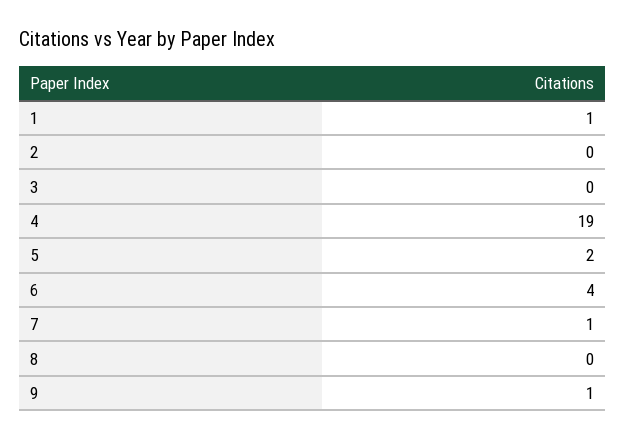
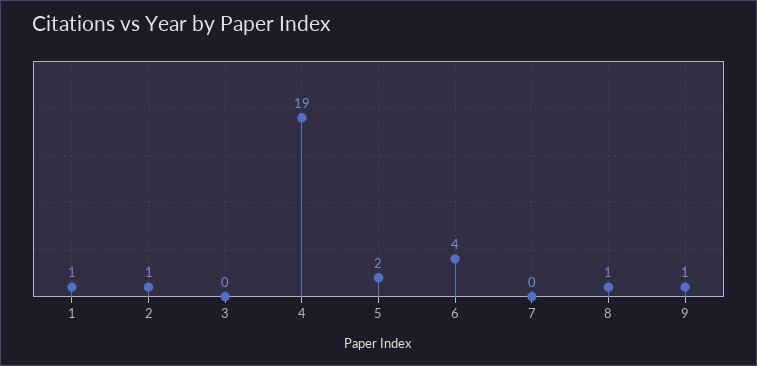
2: 0 -> 1
7: 1 -> 0
8: 0 -> 1

